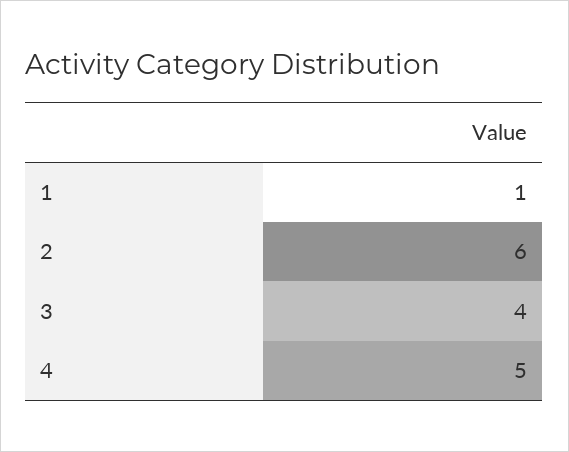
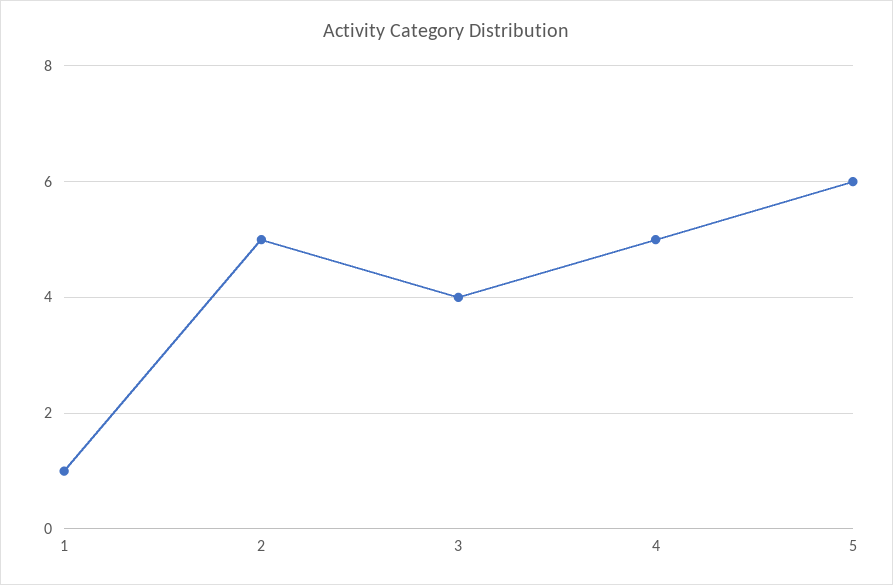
2: 6 -> 5
5: none -> 6

